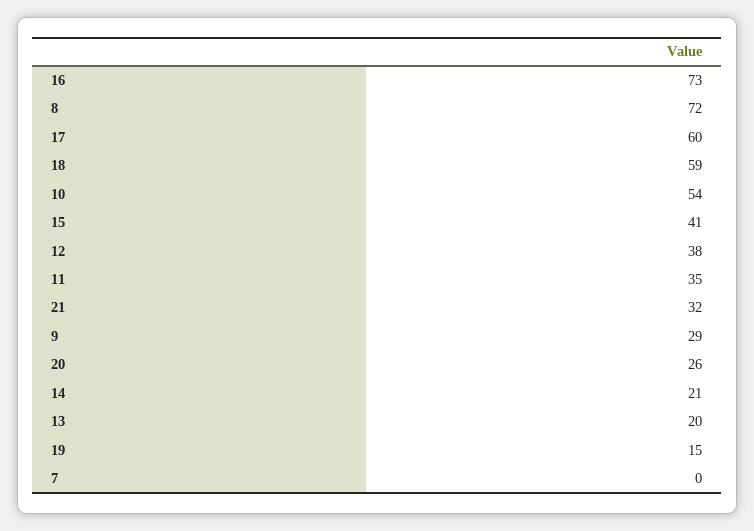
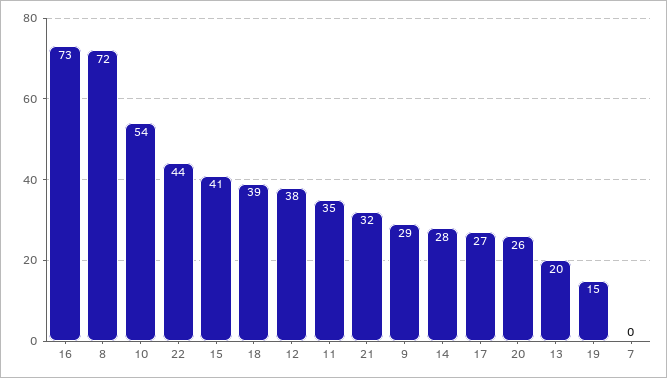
17: 60 -> 27
18: 59 -> 39
14: 21 -> 28
22: none -> 44

